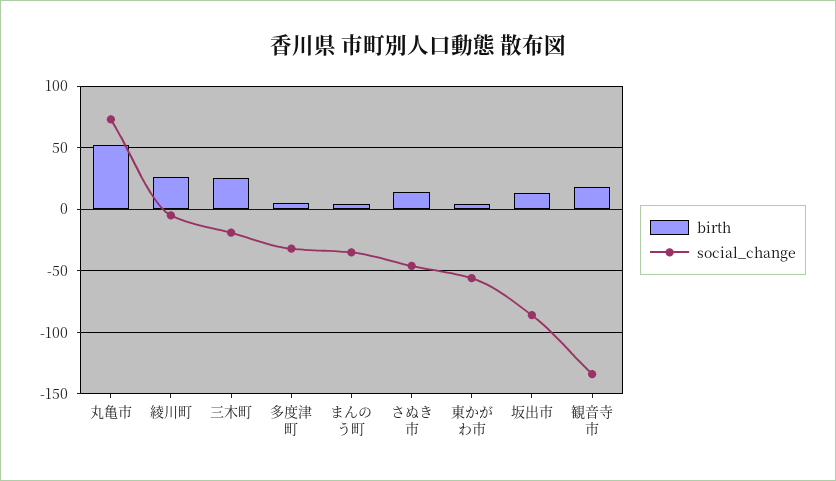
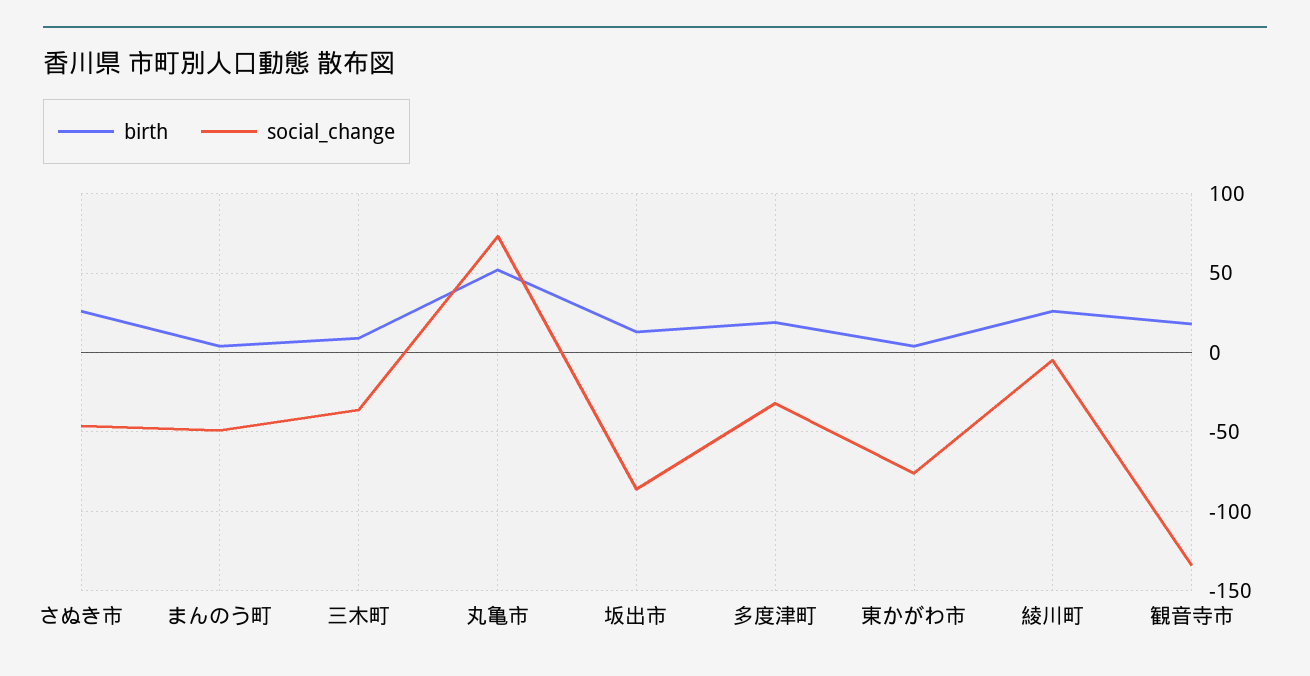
birth, 三木町: 25 -> 10
social_change, 三木町: -20 -> -35
birth, 多度津町: 5 -> 20
social_change, まんのう町: -35 -> -50
birth, さぬき市: 15 -> 25
social_change, 東かがわ市: -55 -> -75

